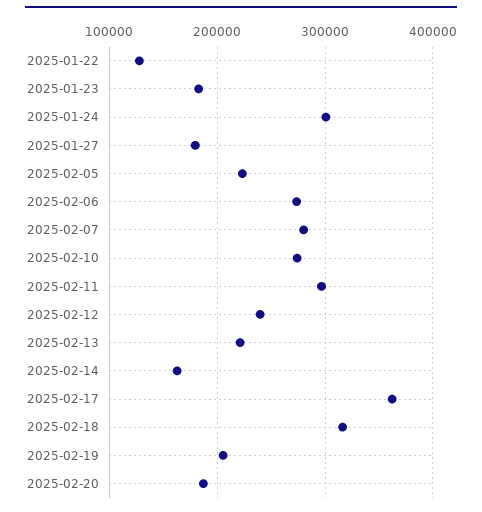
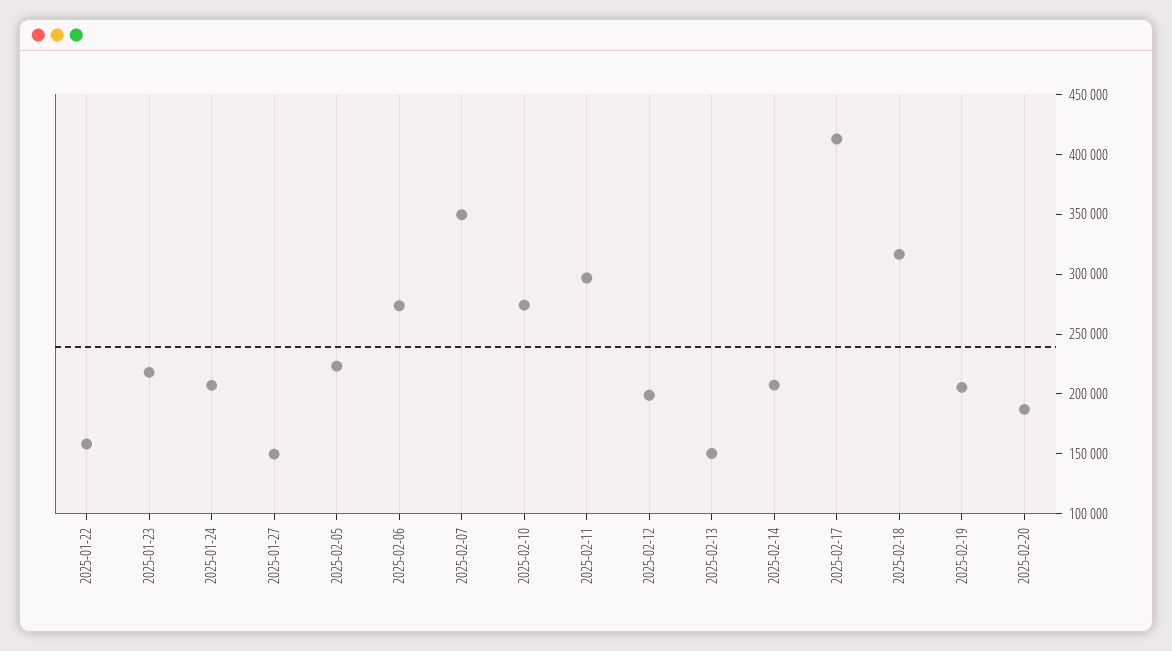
2025-01-22: 130000 -> 160000
2025-01-23: 180000 -> 220000
2025-01-24: 300000 -> 210000
2025-01-27: 180000 -> 150000
2025-02-07: 280000 -> 350000
2025-02-12: 240000 -> 200000
2025-02-13: 220000 -> 150000
2025-02-14: 160000 -> 210000
2025-02-17: 360000 -> 410000

